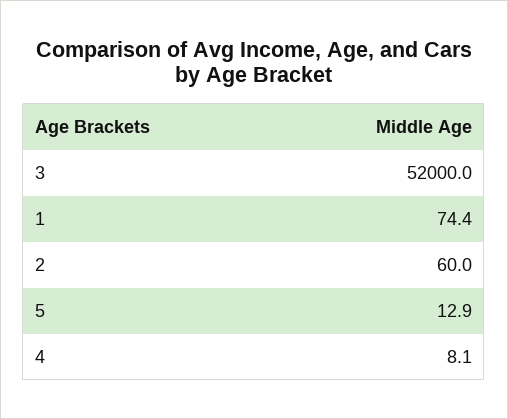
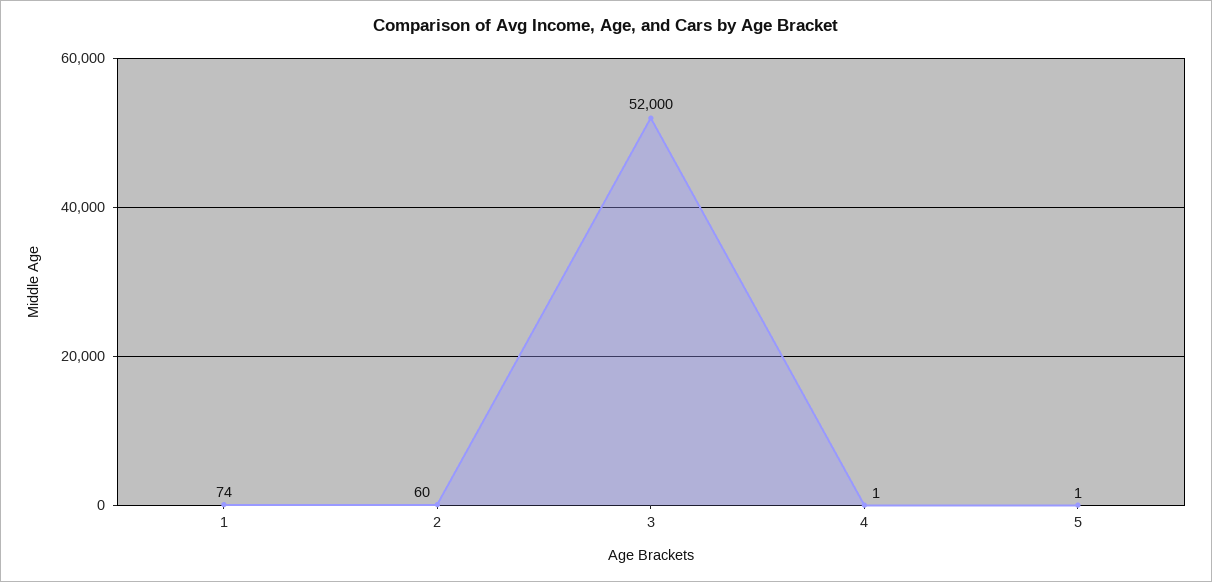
5: 12.9 -> 1
4: 8.1 -> 1

